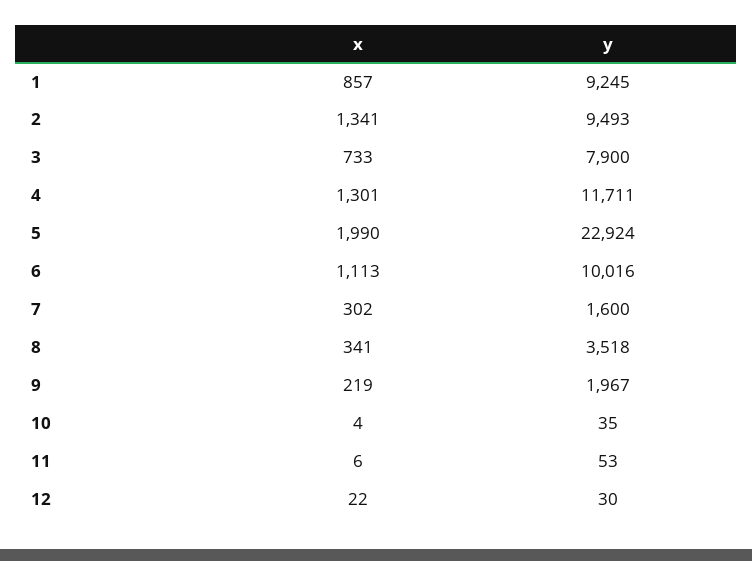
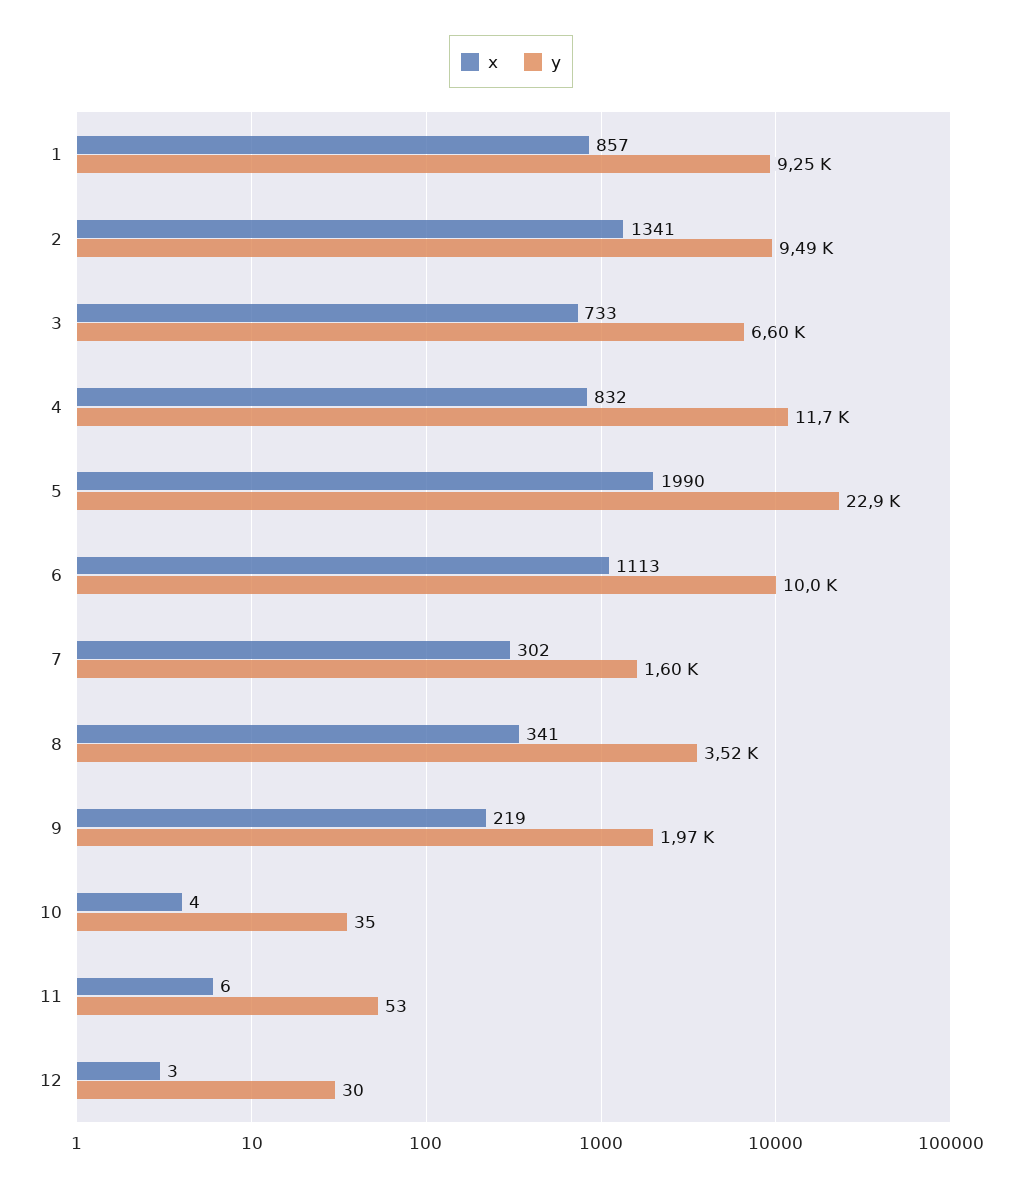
y, 3: 7900 -> 6600
x, 4: 1301 -> 832
x, 12: 22 -> 3

